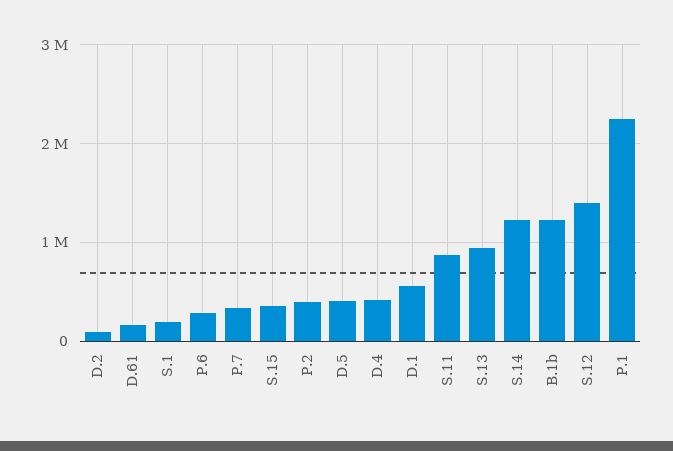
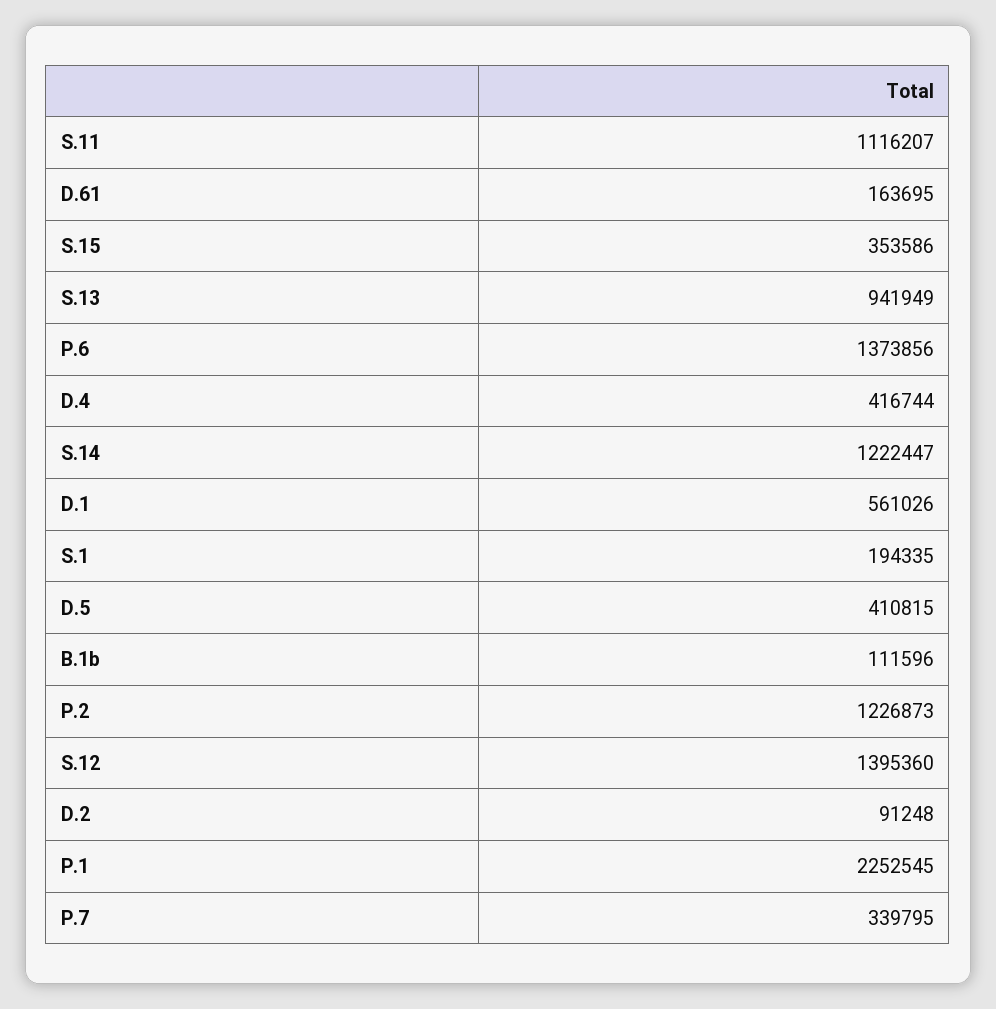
P.6: 300000 -> 1373856
P.2: 400000 -> 1226873
S.11: 900000 -> 1116207
B.1b: 1200000 -> 111596

